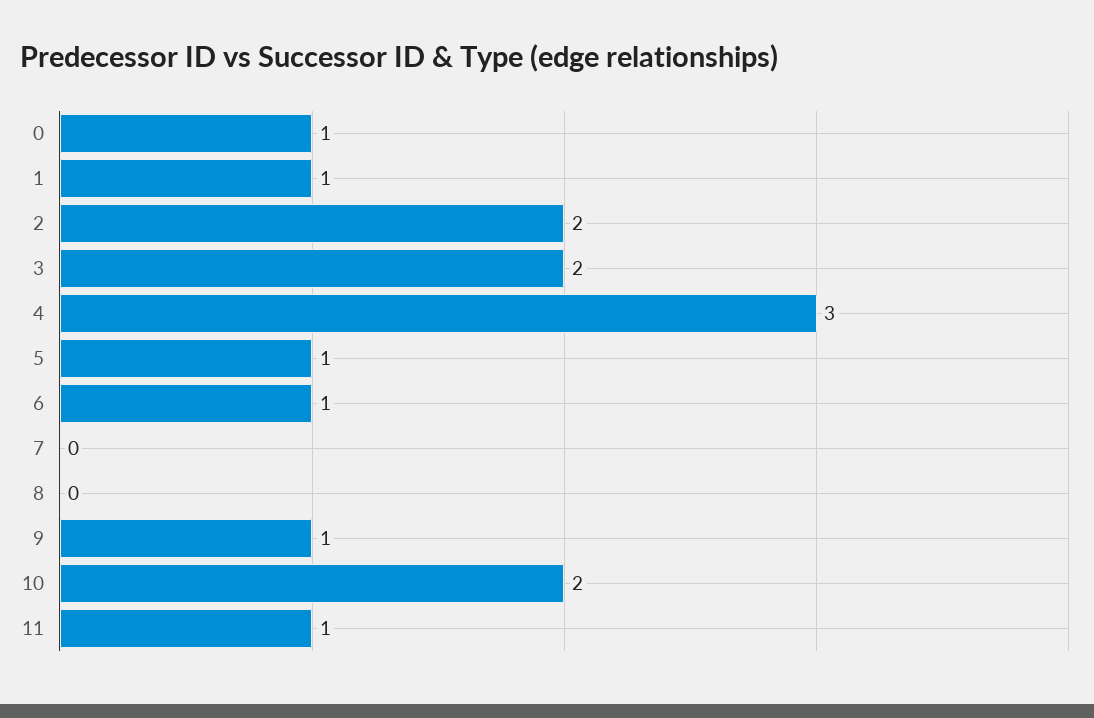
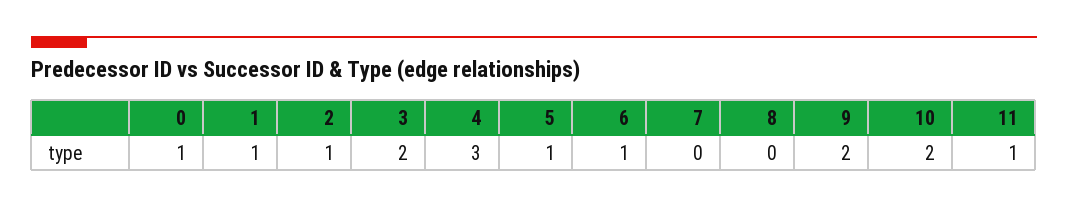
2: 2 -> 1
9: 1 -> 2

